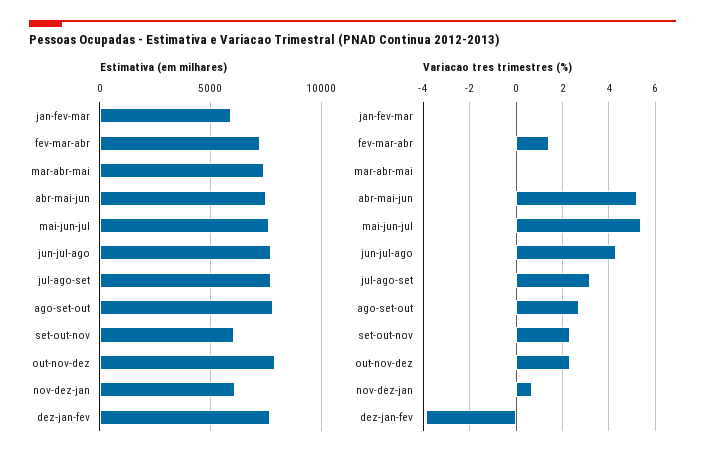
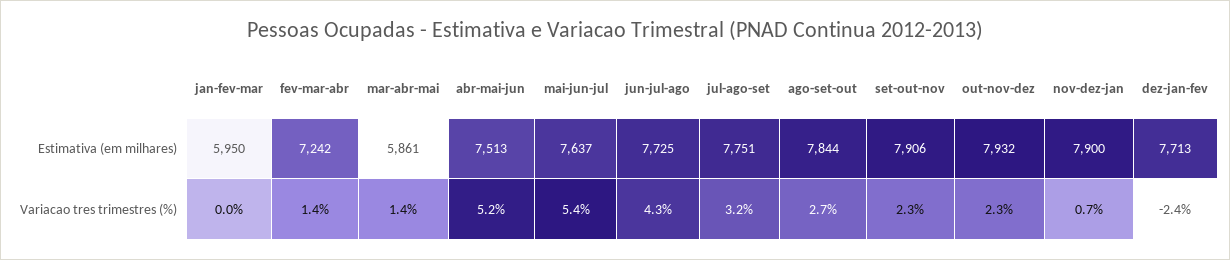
Estimativa (em milhares), mar-abr-mai: 7500 -> 5861
Estimativa (em milhares), set-out-nov: 6000 -> 7906
Estimativa (em milhares), nov-dez-jan: 6000 -> 7900
Variacao tres trimestres (%), mar-abr-mai: 0 -> 1.4
Variacao tres trimestres (%), dez-jan-fev: -4 -> -2.4

